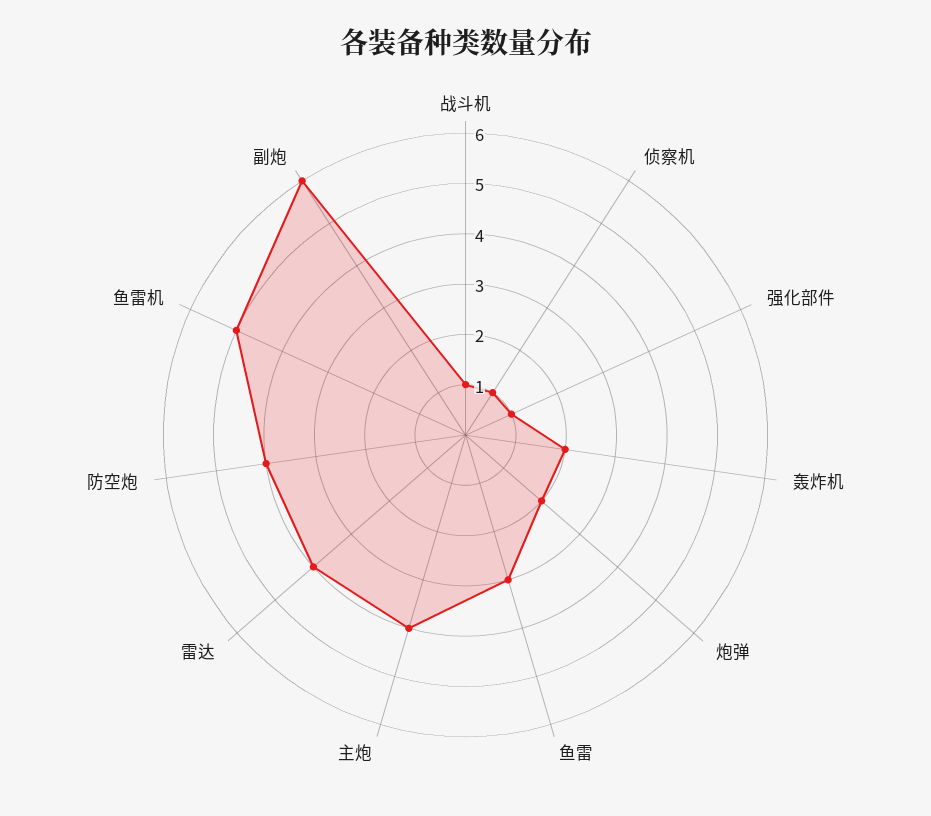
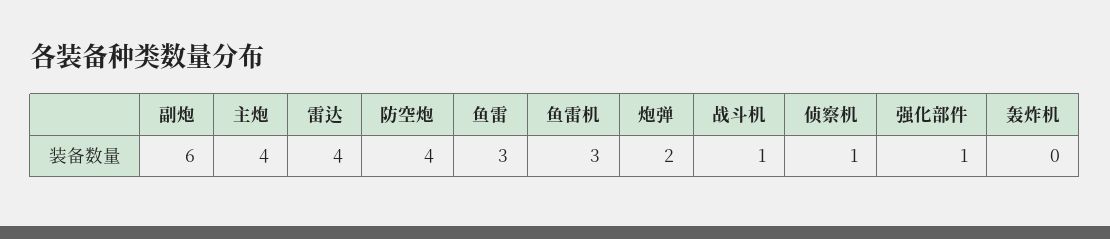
轰炸机: 2 -> 0
鱼雷机: 5 -> 3

